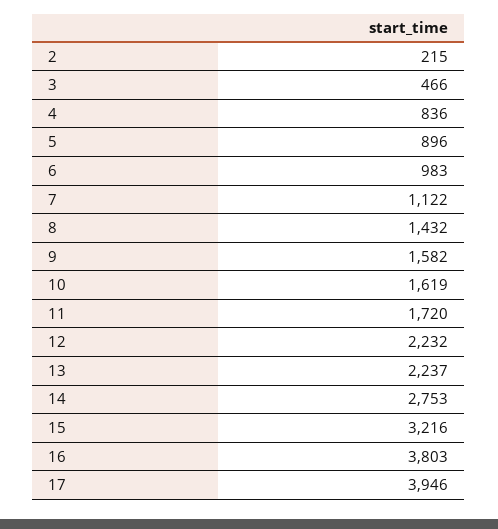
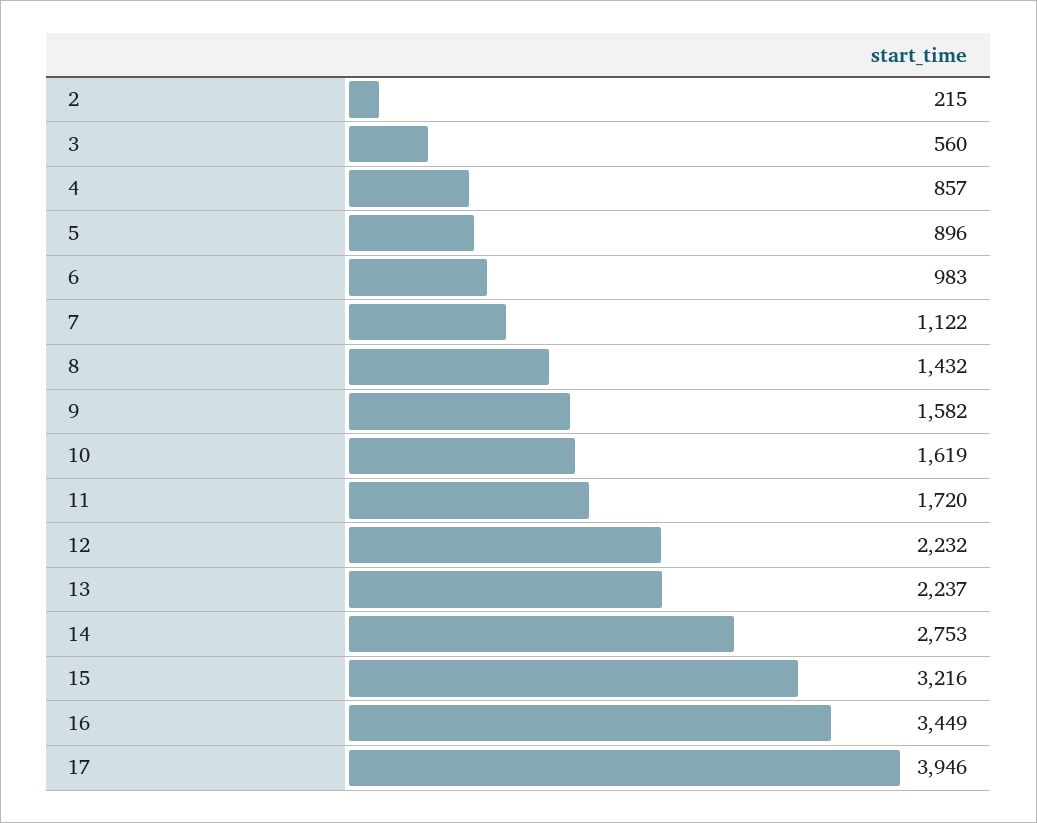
3: 466 -> 560
4: 836 -> 857
16: 3803 -> 3449

